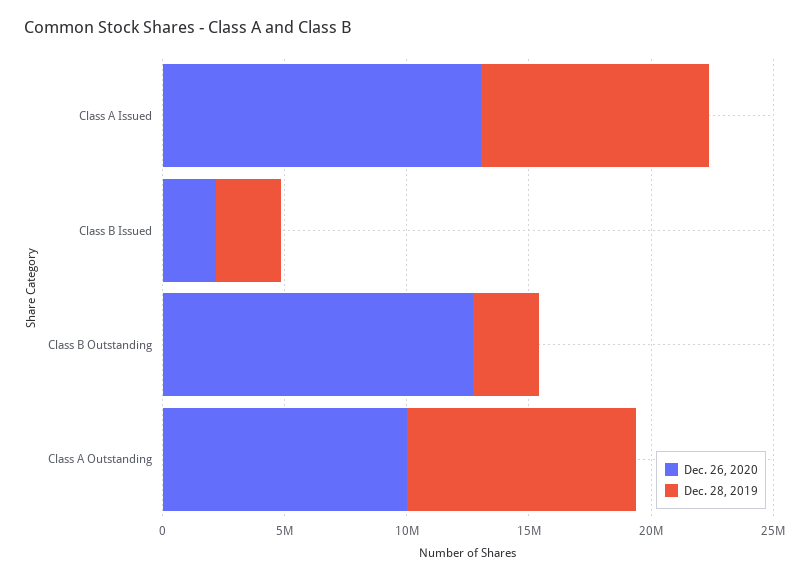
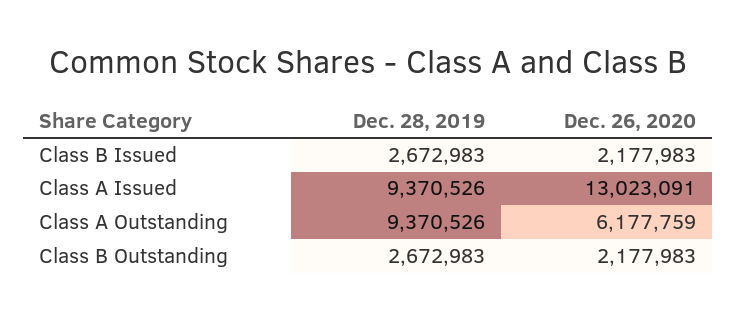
Dec. 26, 2020, Class B Outstanding: 13000000 -> 2177983
Dec. 26, 2020, Class A Outstanding: 10000000 -> 6177759

